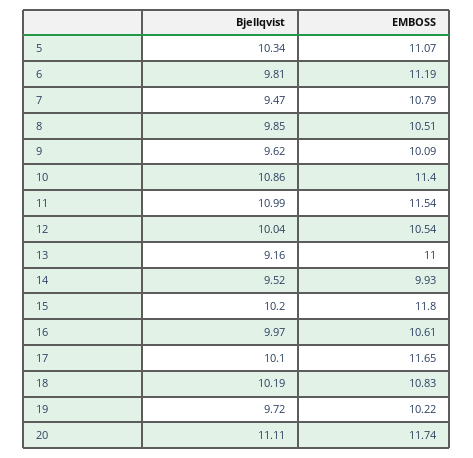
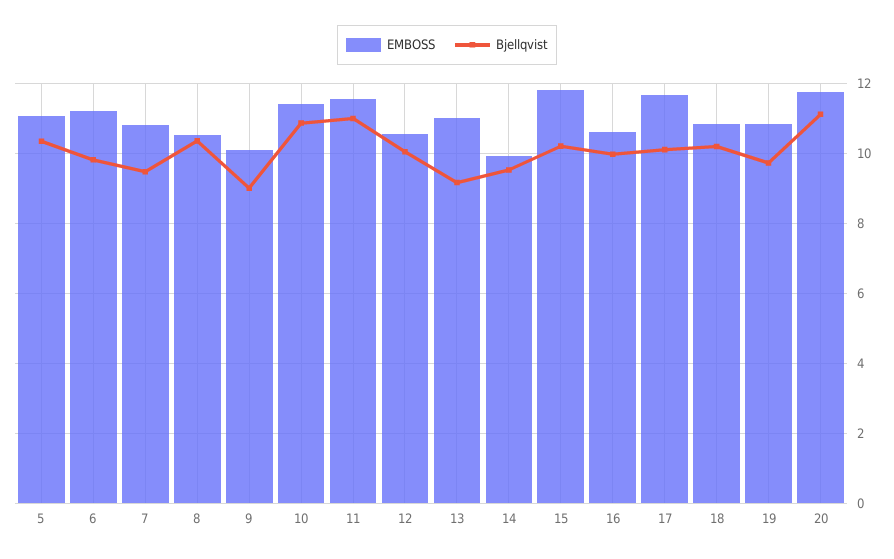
Bjellqvist, 8: 9.85 -> 10.4
Bjellqvist, 9: 9.62 -> 9
EMBOSS, 19: 10.22 -> 10.8

